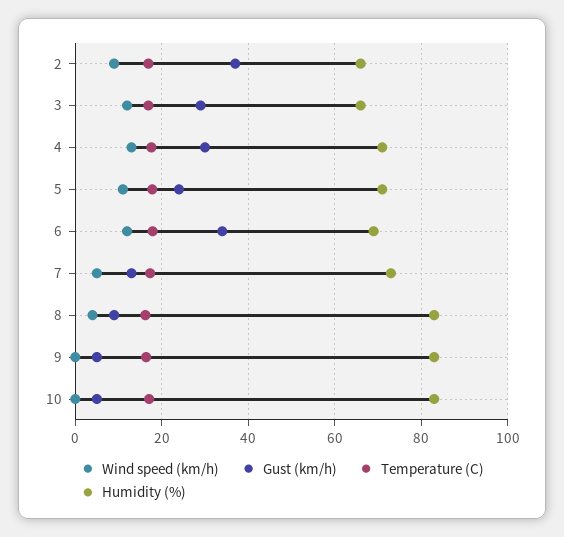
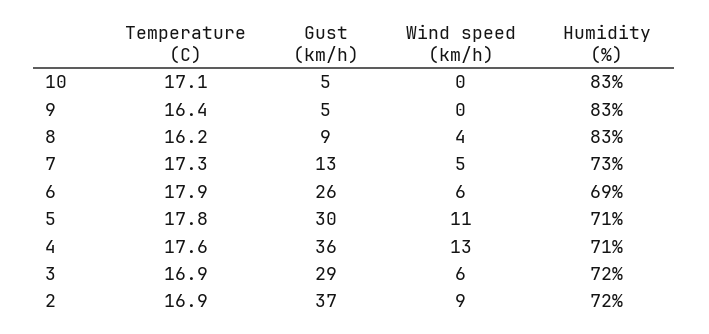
Humidity (%), 2: 66 -> 72
Wind speed (km/h), 3: 12 -> 6
Humidity (%), 3: 66 -> 72
Gust (km/h), 4: 30 -> 36
Gust (km/h), 5: 24 -> 30
Wind speed (km/h), 6: 12 -> 6
Gust (km/h), 6: 34 -> 26

